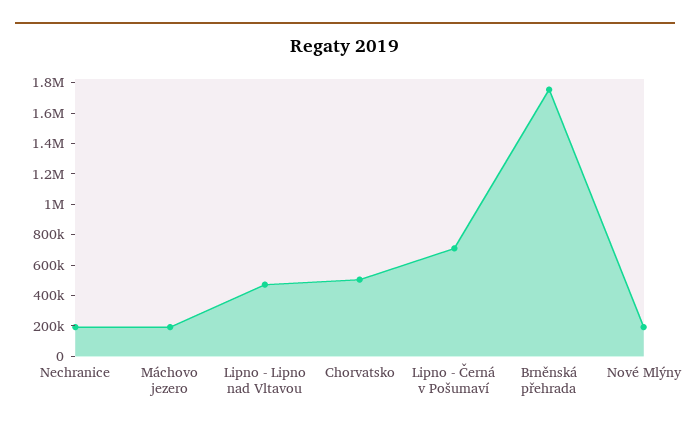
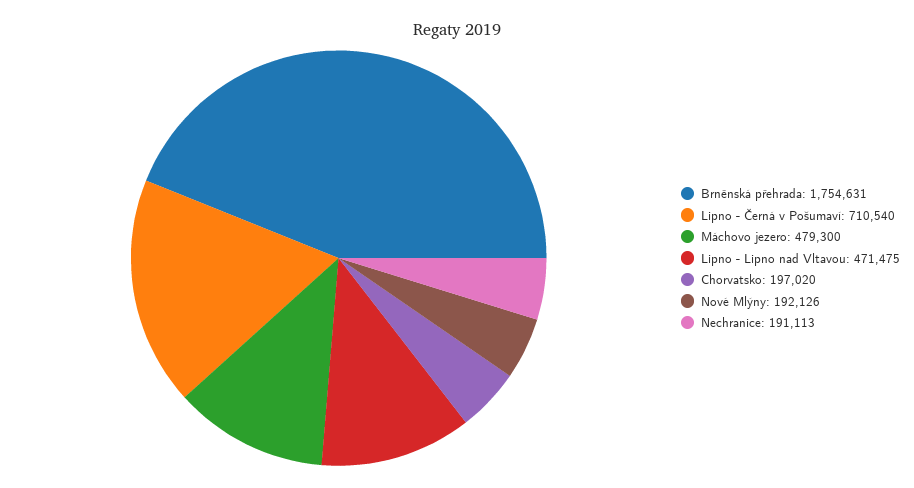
Máchovo jezero: 200000 -> 479300
Chorvatsko: 500000 -> 197020

